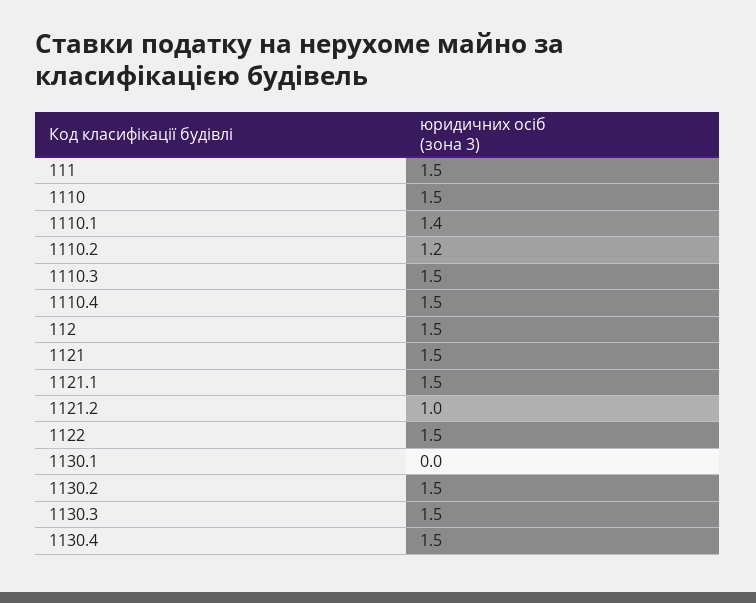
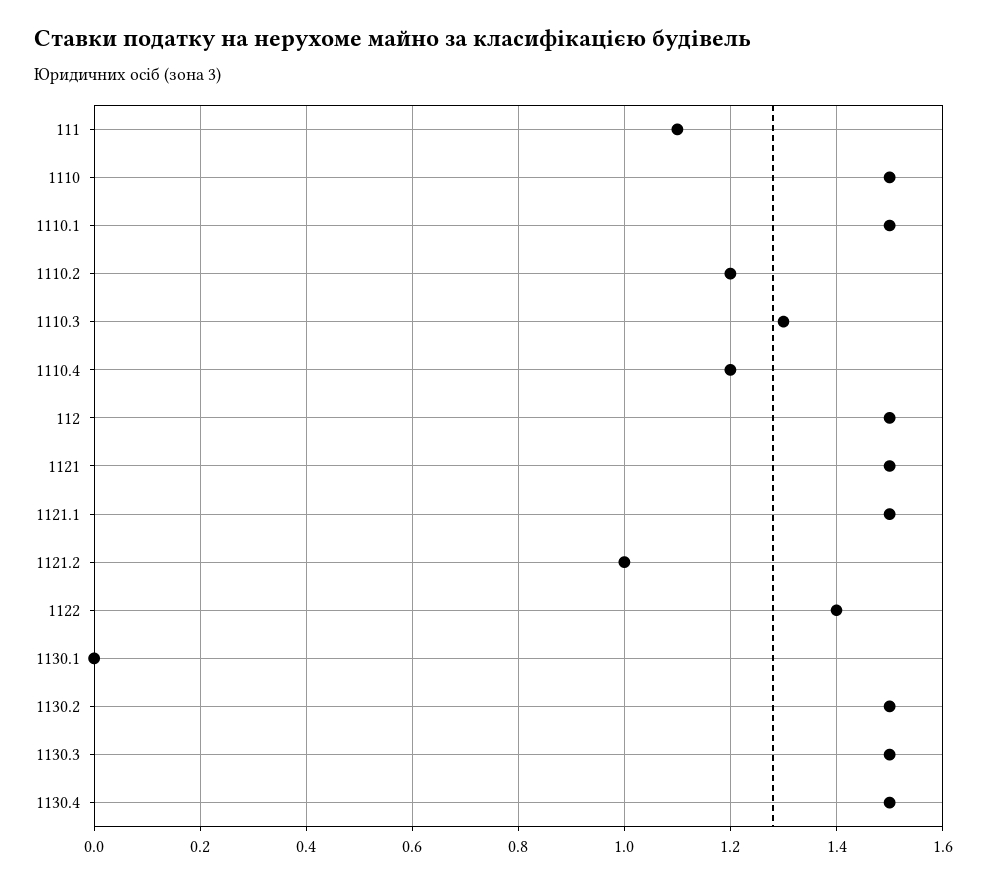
111: 1.5 -> 1.1
1110.1: 1.4 -> 1.5
1110.3: 1.5 -> 1.3
1110.4: 1.5 -> 1.2
1122: 1.5 -> 1.4

